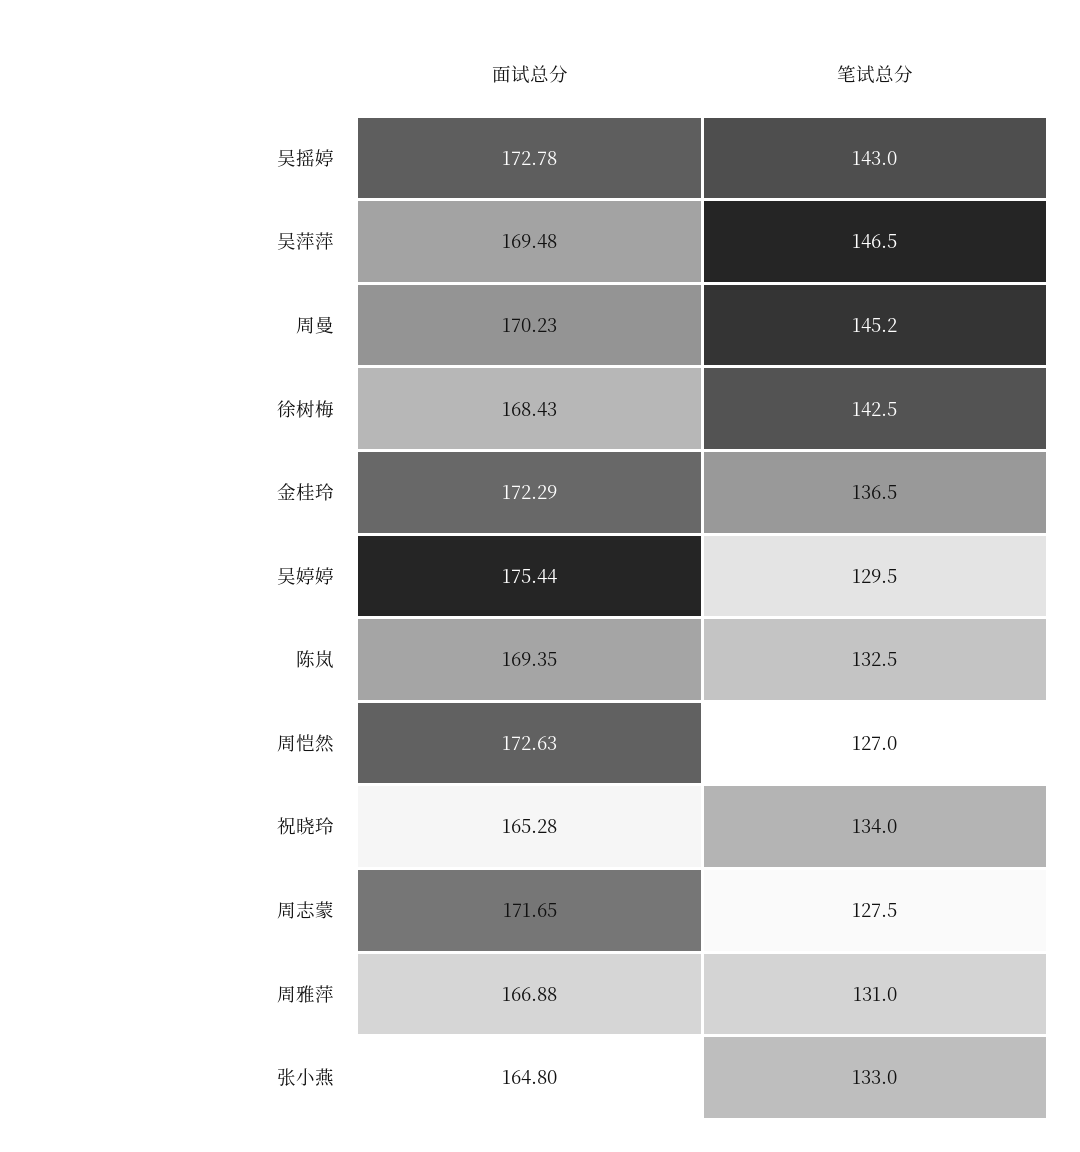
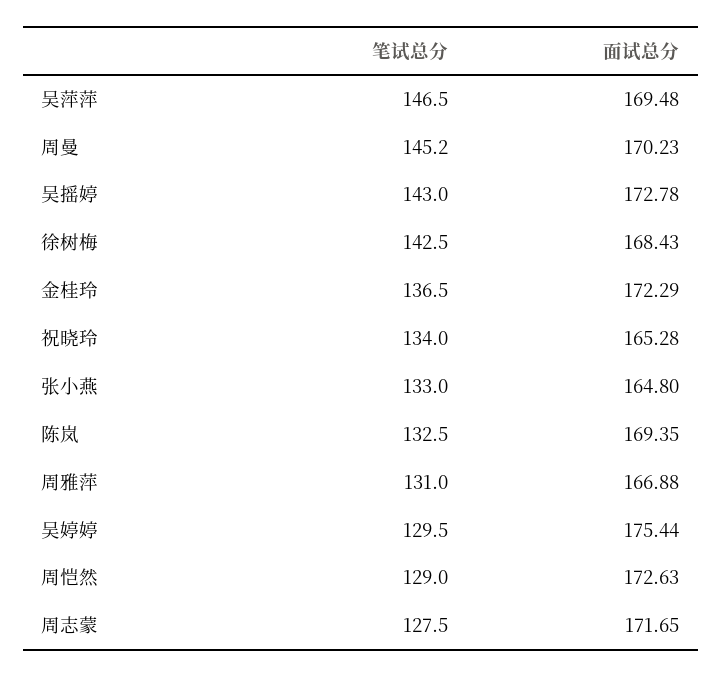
笔试总分, 周恺然: 127 -> 129

